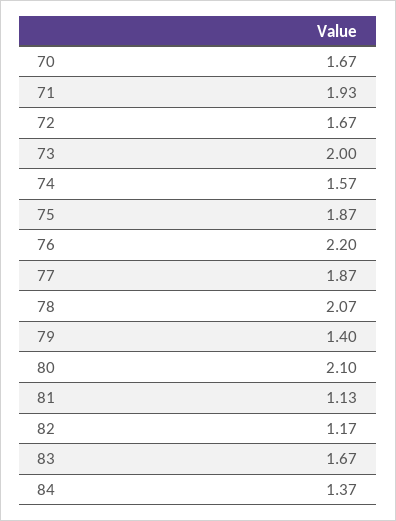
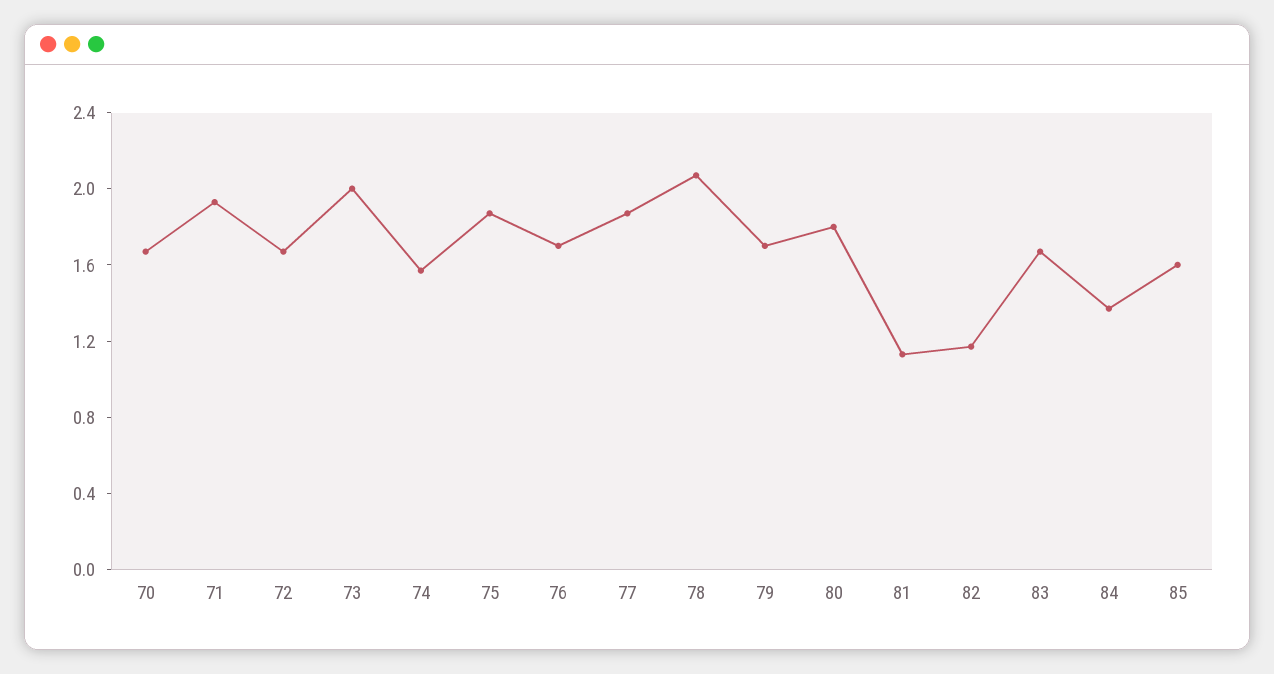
76: 2.2 -> 1.7
79: 1.4 -> 1.7
80: 2.1 -> 1.8
85: none -> 1.6

